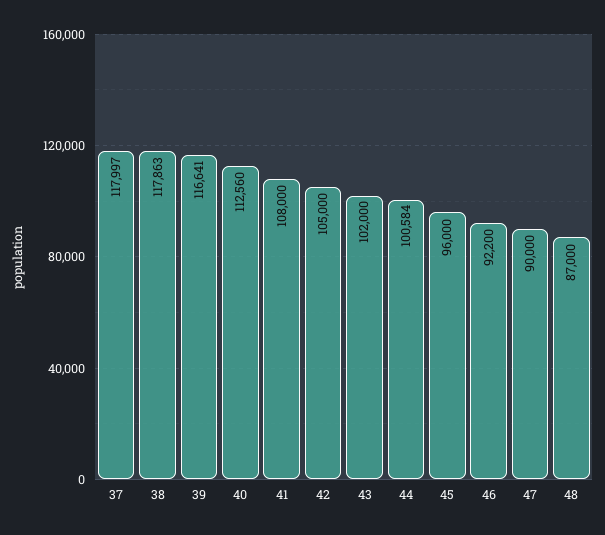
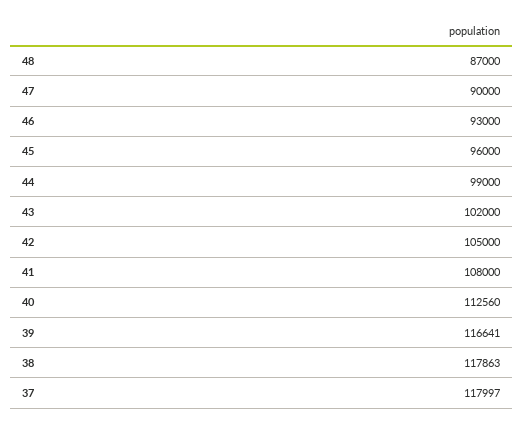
44: 100584 -> 99000
46: 92200 -> 93000

